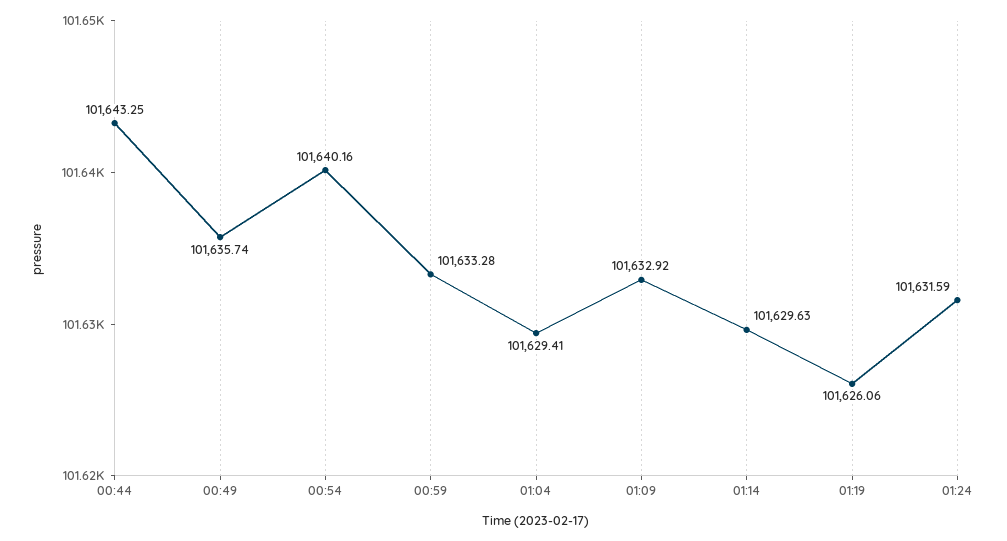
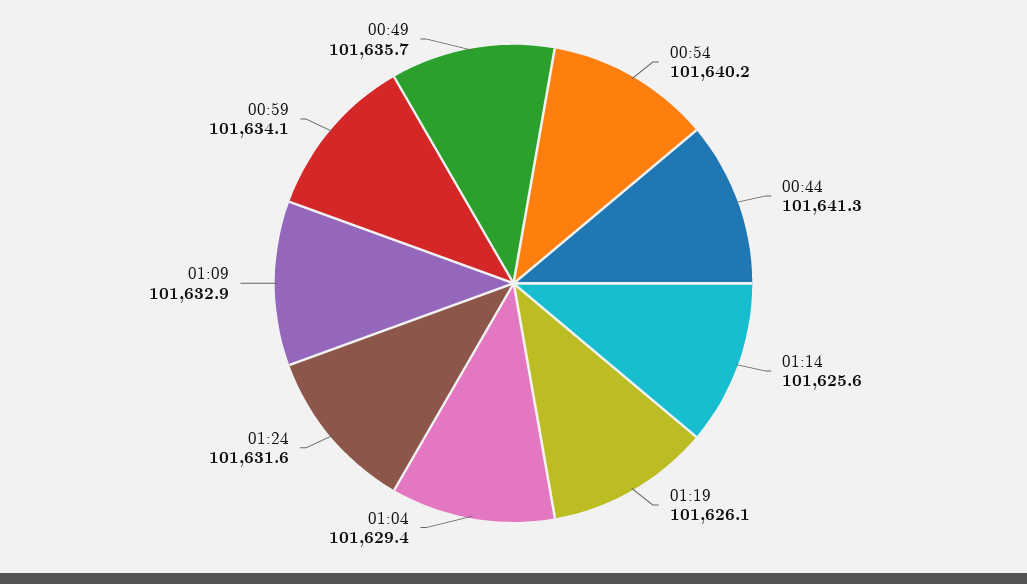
00:44: 101643.25 -> 101641.3
00:59: 101633.28 -> 101634.1
01:14: 101629.63 -> 101625.6

